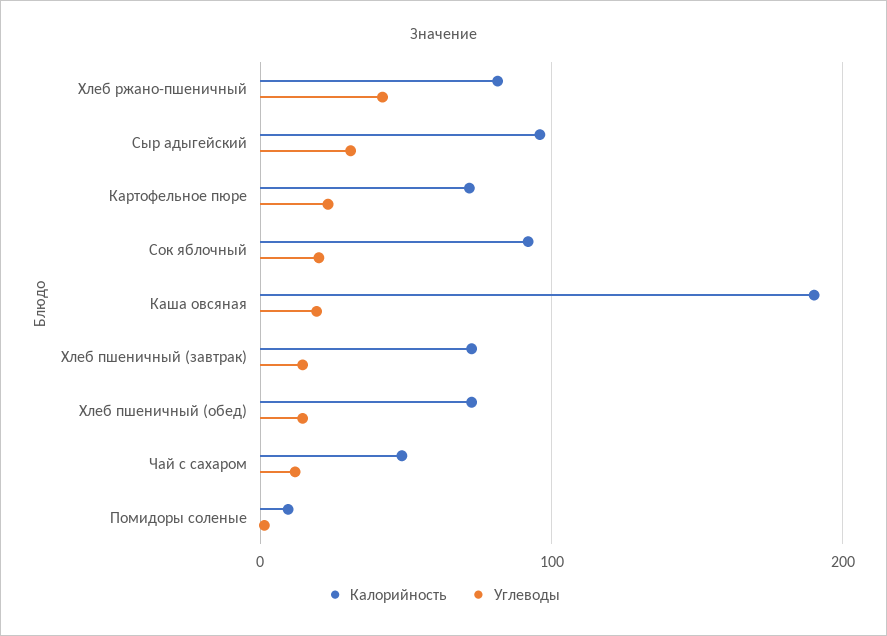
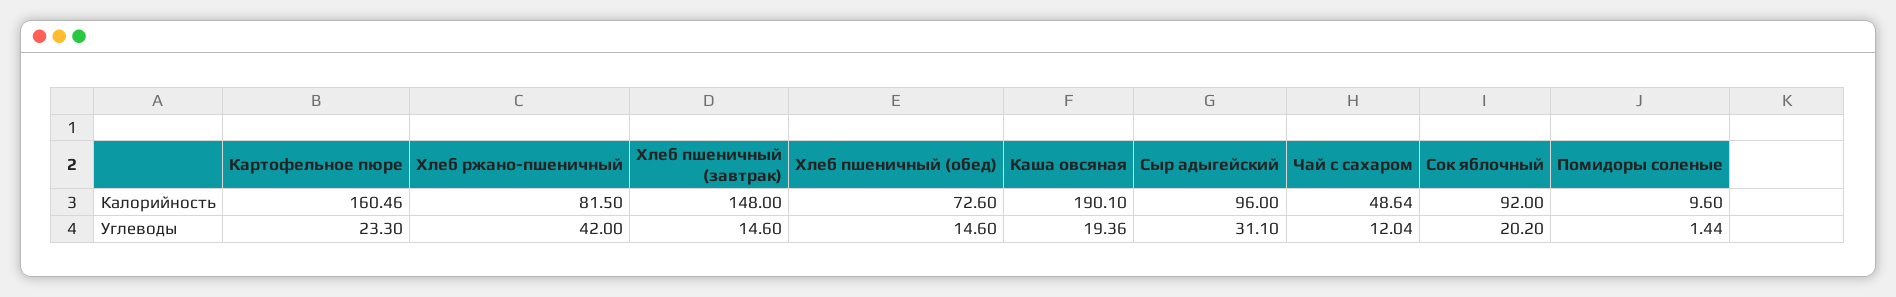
Калорийность, Картофельное пюре: 70 -> 160.46
Калорийность, Хлеб пшеничный (завтрак): 70 -> 148

